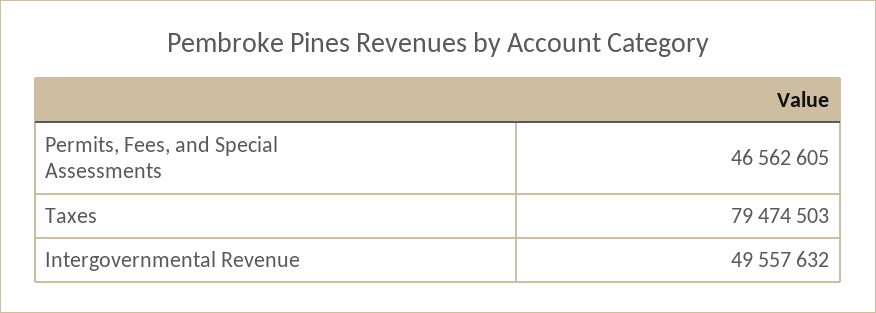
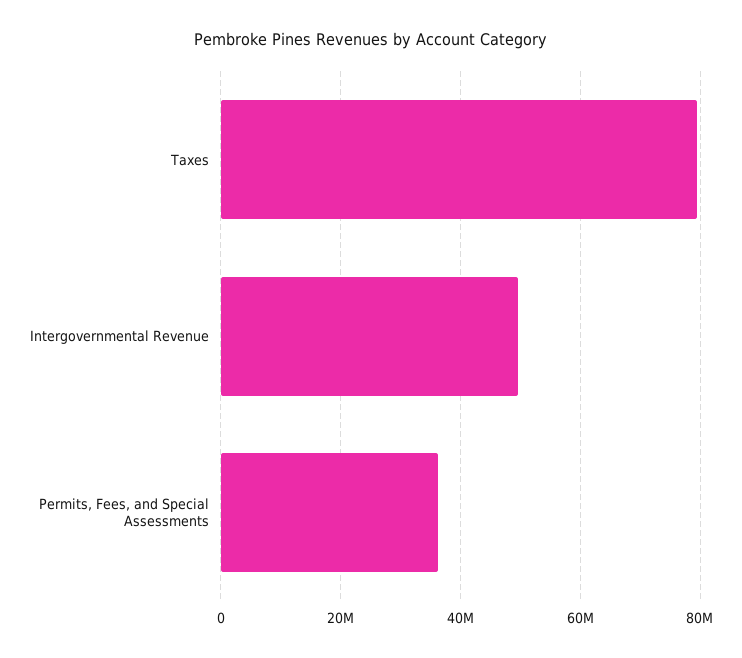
Permits, Fees, and Special Assessments: 46562605 -> 36000000

